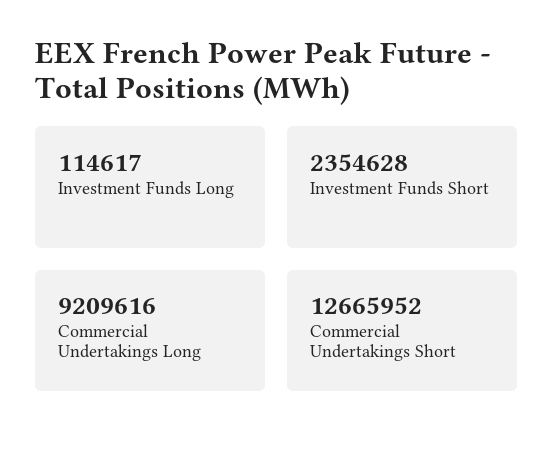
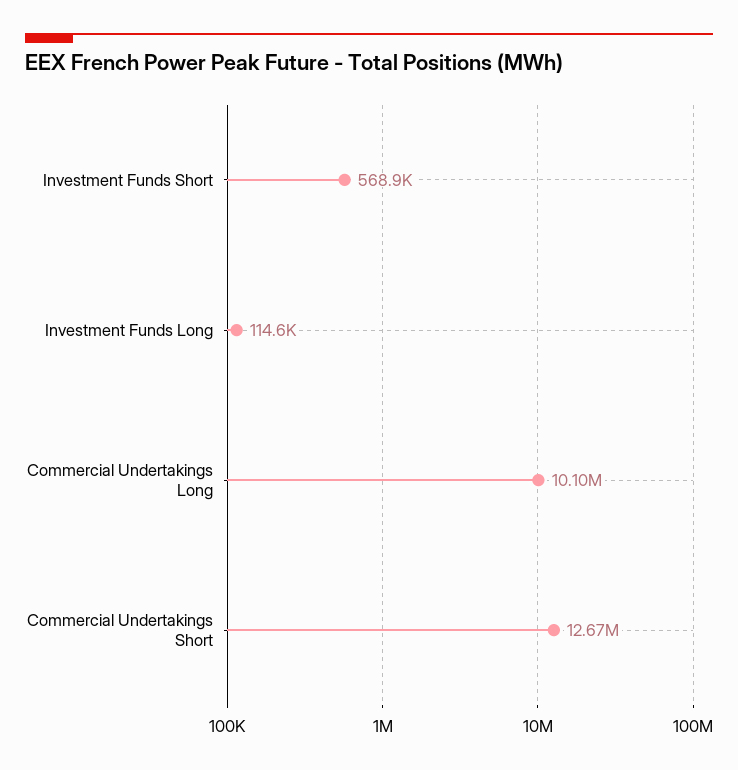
Investment Funds Short: 2354628 -> 568900
Commercial Undertakings Long: 9209616 -> 10100000

